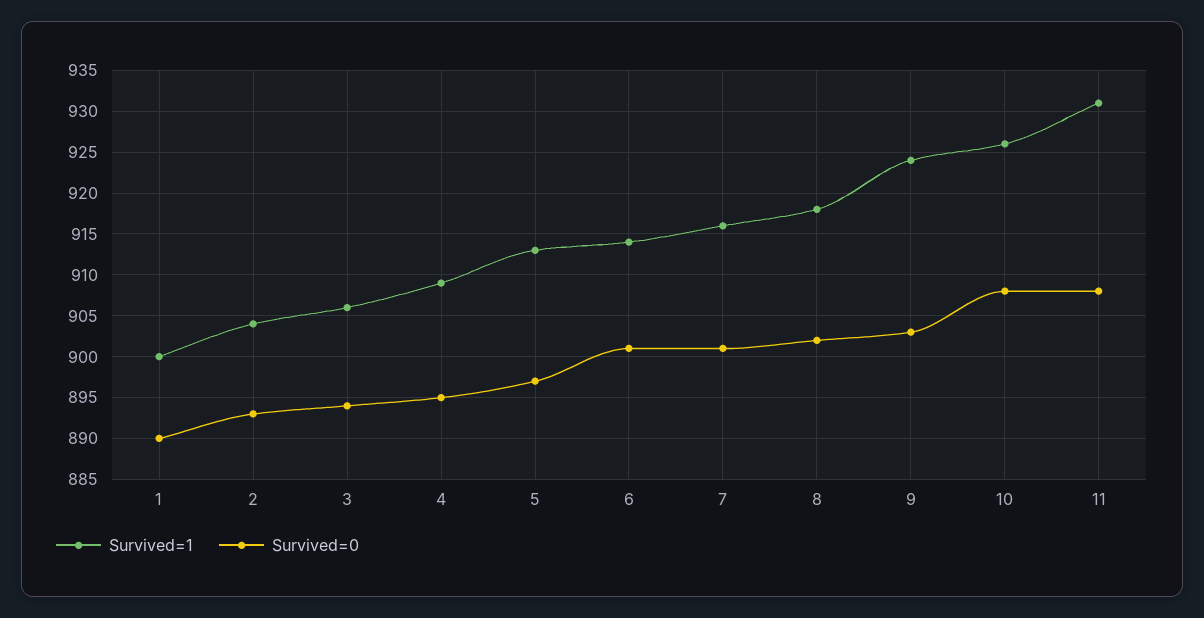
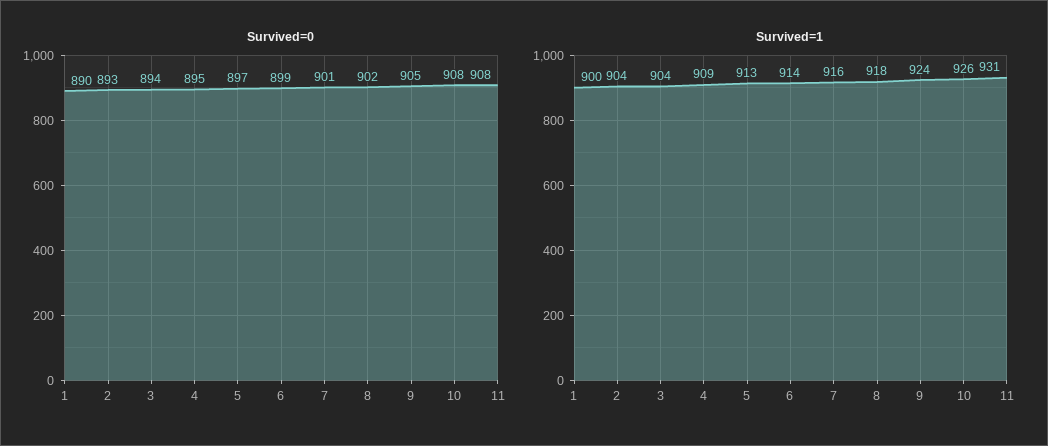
Survived=1, 3: 906 -> 904
Survived=0, 6: 901 -> 899
Survived=0, 9: 903 -> 905

